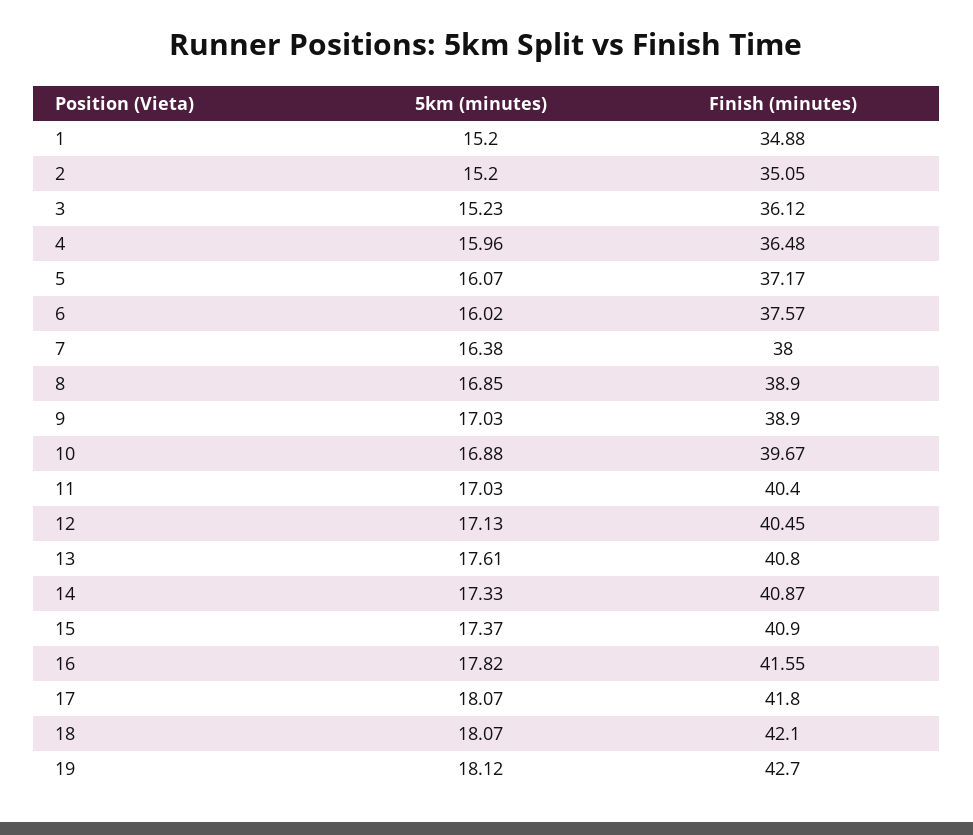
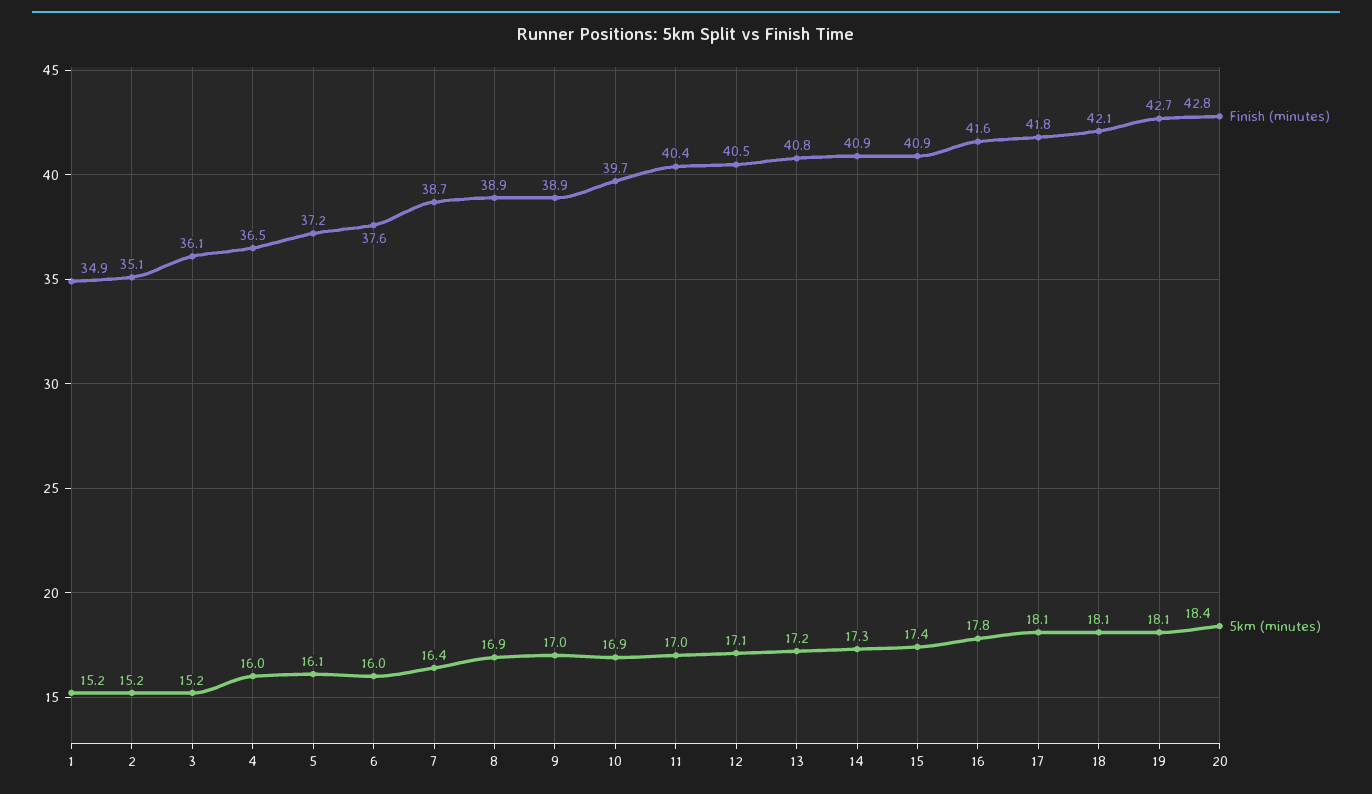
Finish (minutes), 7: 38 -> 38.7
5km (minutes), 13: 17.61 -> 17.2
Finish (minutes), 20: none -> 42.8
5km (minutes), 20: none -> 18.4

